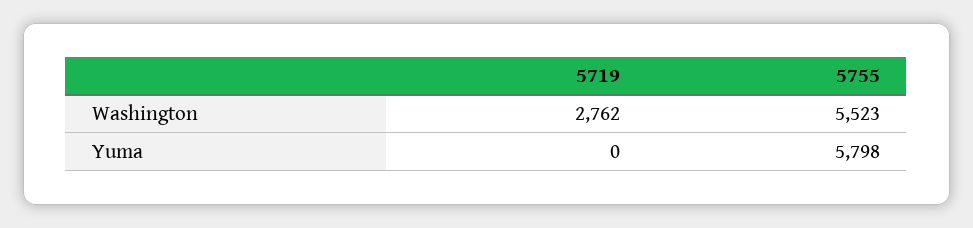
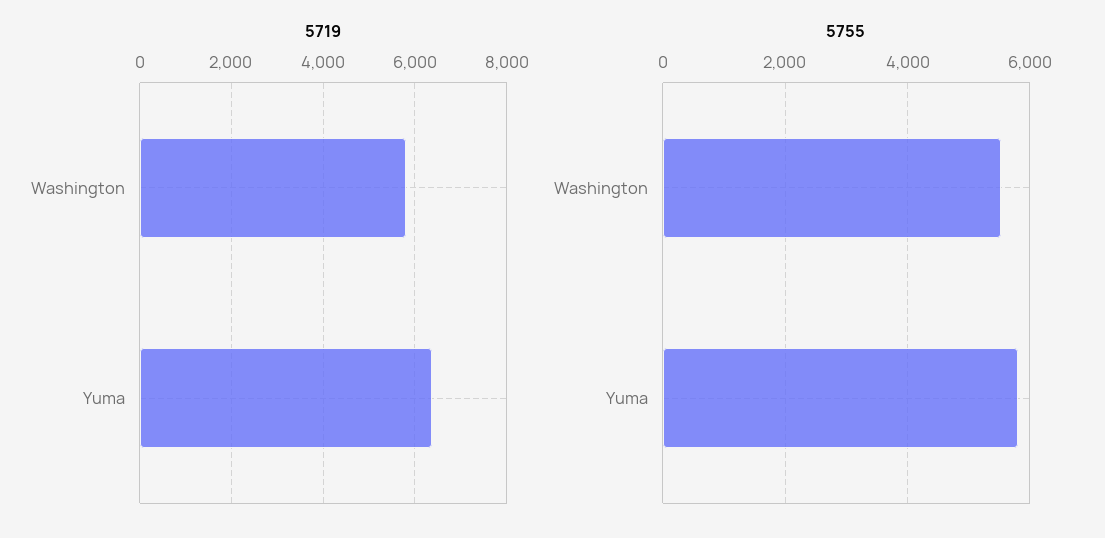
5719, Washington: 2762 -> 5800
5719, Yuma: 0 -> 6400

